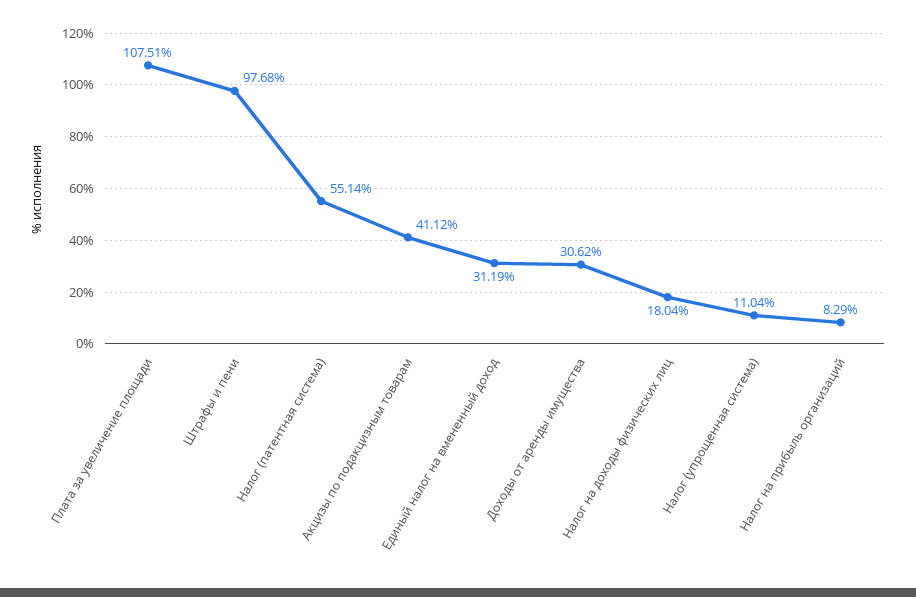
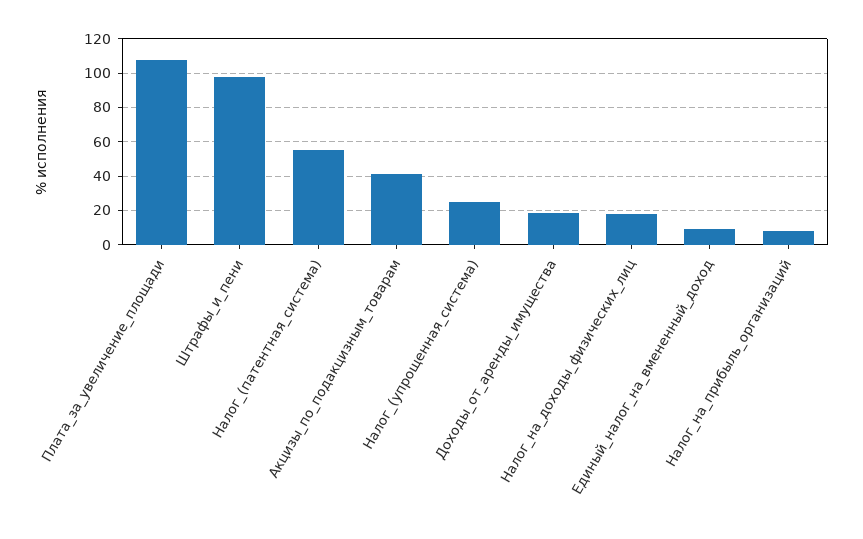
Единый налог на вмененный доход: 31.19 -> 10
Доходы от аренды имущества: 30.62 -> 20
Налог (упрощенная система): 11.04 -> 25

